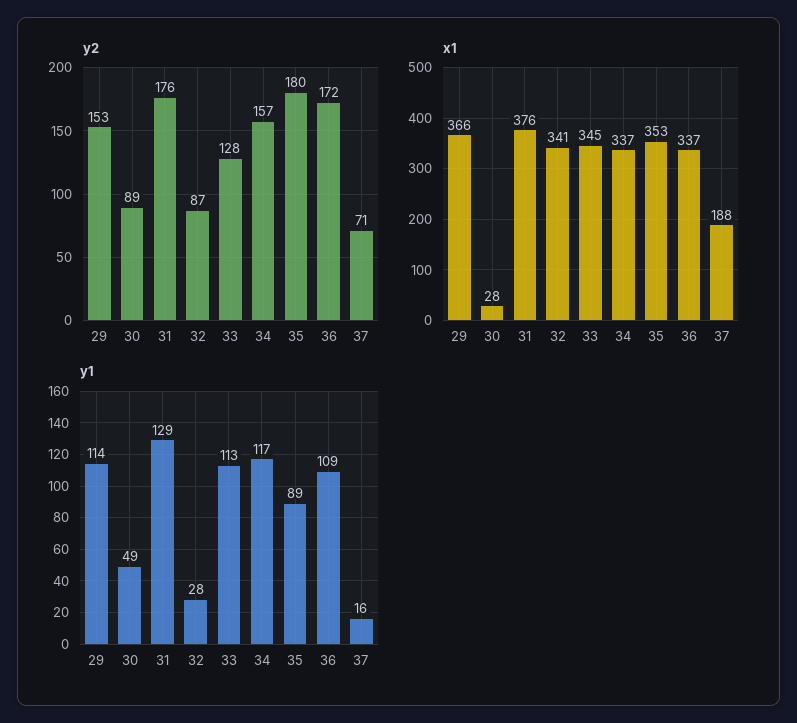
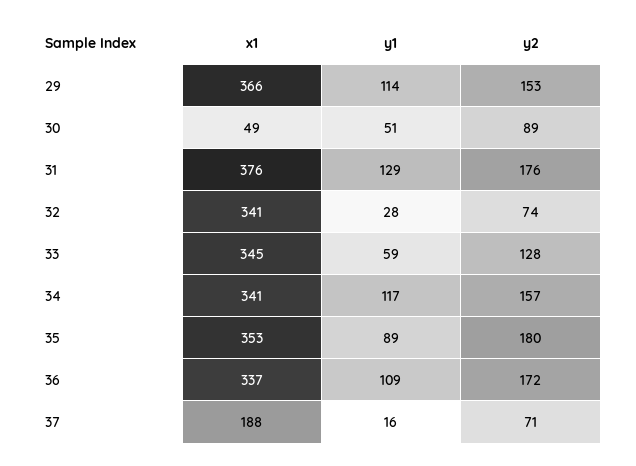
y2, 32: 87 -> 74
x1, 30: 28 -> 49
x1, 34: 337 -> 341
y1, 30: 49 -> 51
y1, 33: 113 -> 59

